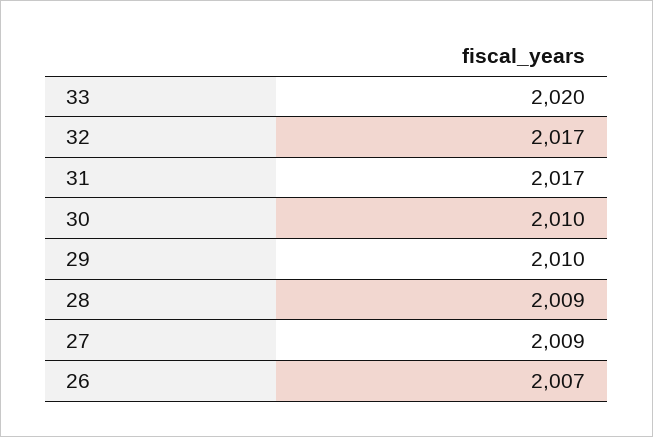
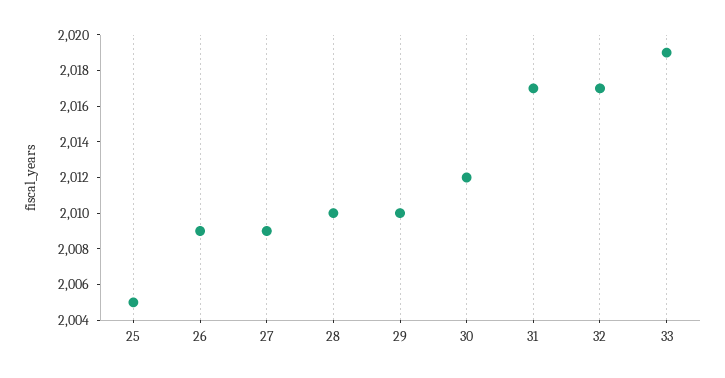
33: 2020 -> 2019
30: 2010 -> 2012
28: 2009 -> 2010
26: 2007 -> 2009
25: none -> 2005

